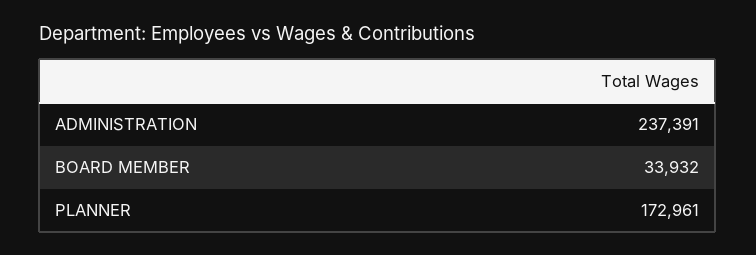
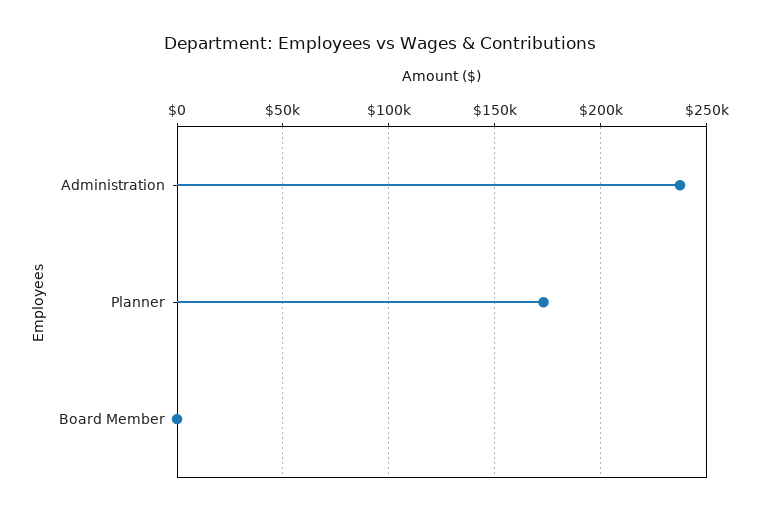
BOARD MEMBER: 33932 -> 0

